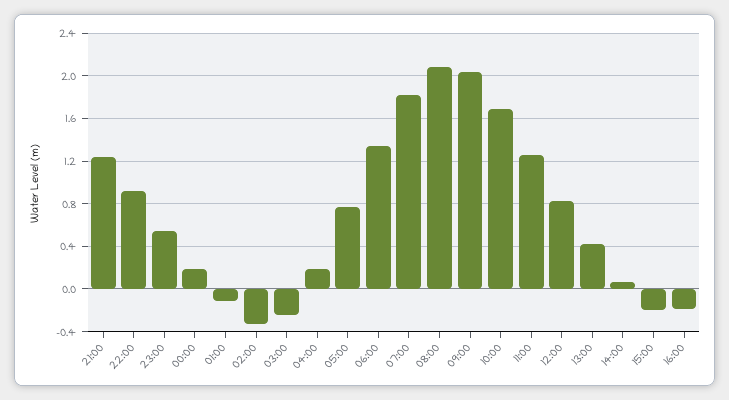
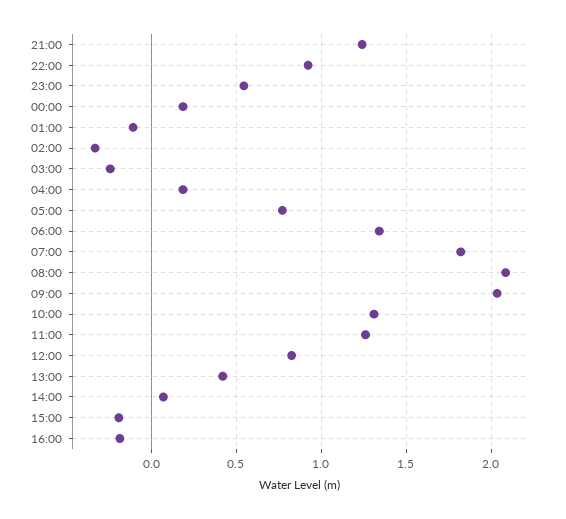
10:00: 1.7 -> 1.3

